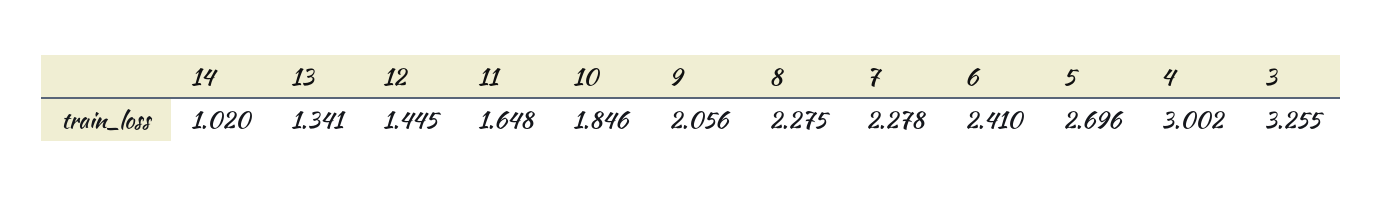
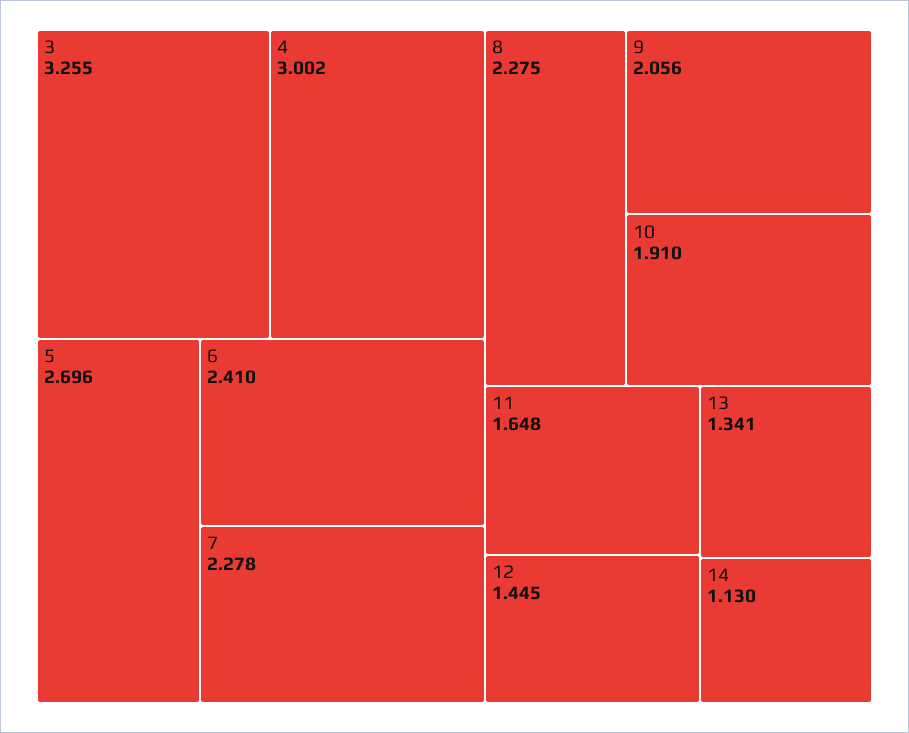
14: 1.02 -> 1.13
10: 1.846 -> 1.91

